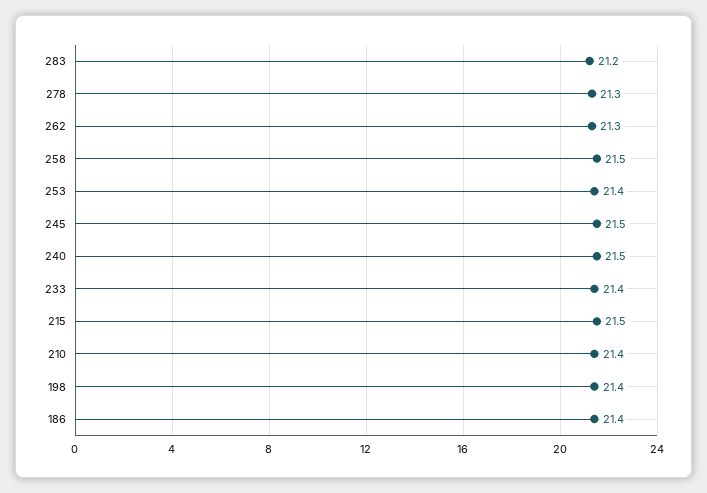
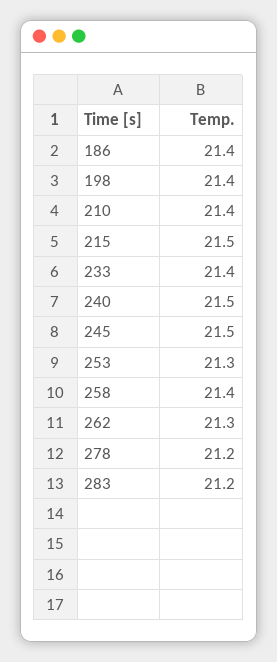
278: 21.3 -> 21.2
258: 21.5 -> 21.4
253: 21.4 -> 21.3

